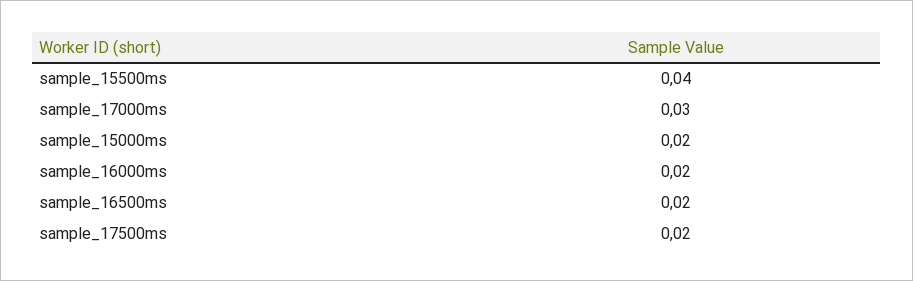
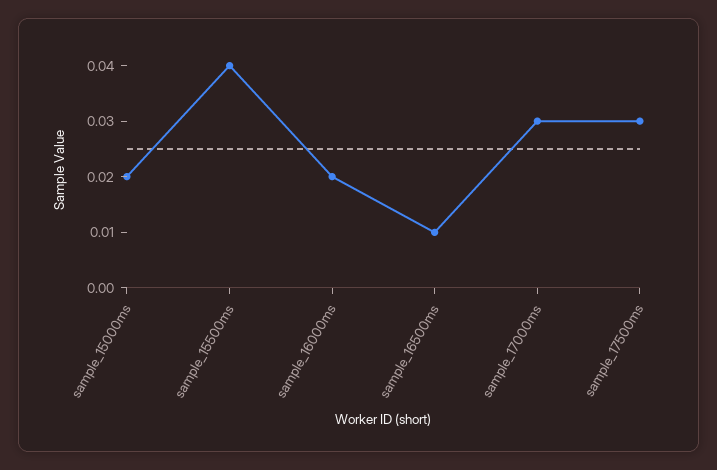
sample_16500ms: 0.02 -> 0.01
sample_17500ms: 0.02 -> 0.03

